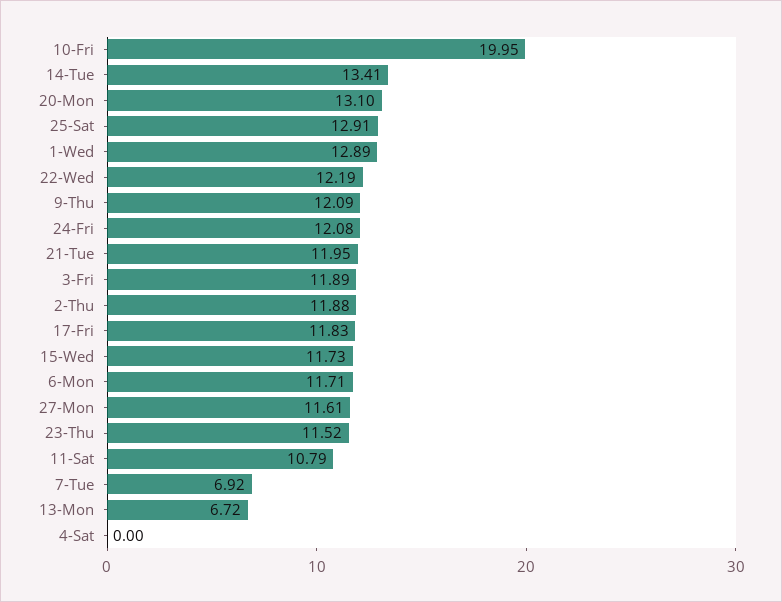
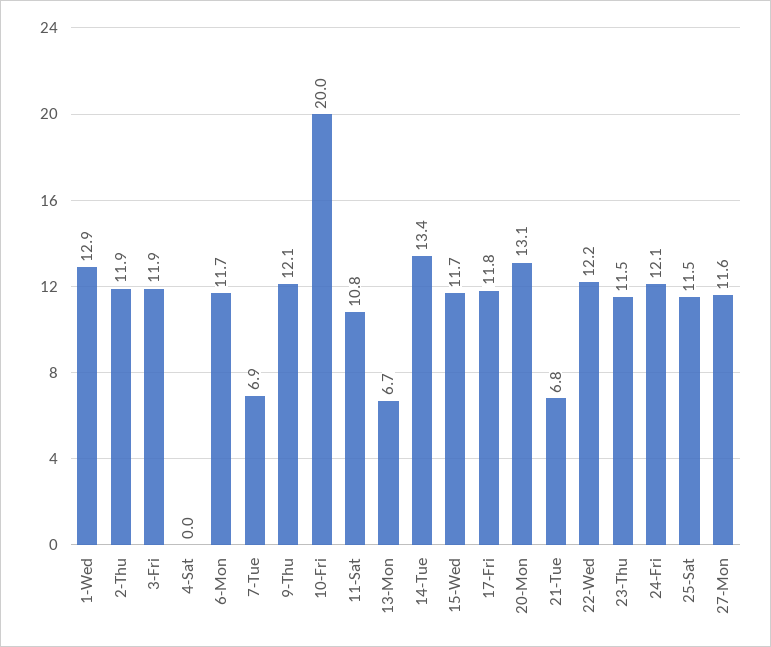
25-Sat: 12.91 -> 11.5
21-Tue: 11.95 -> 6.8

